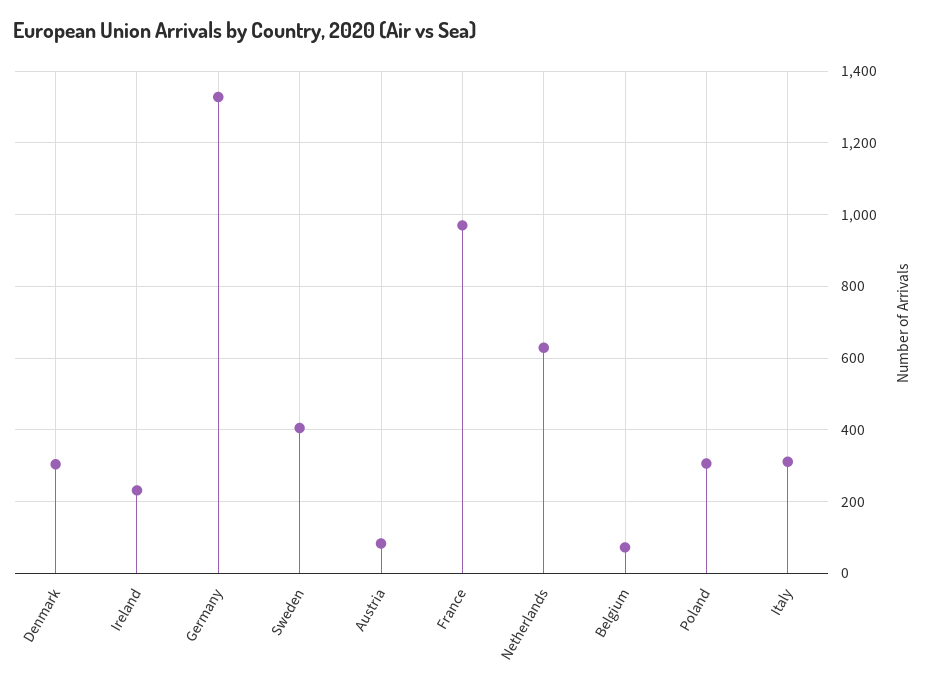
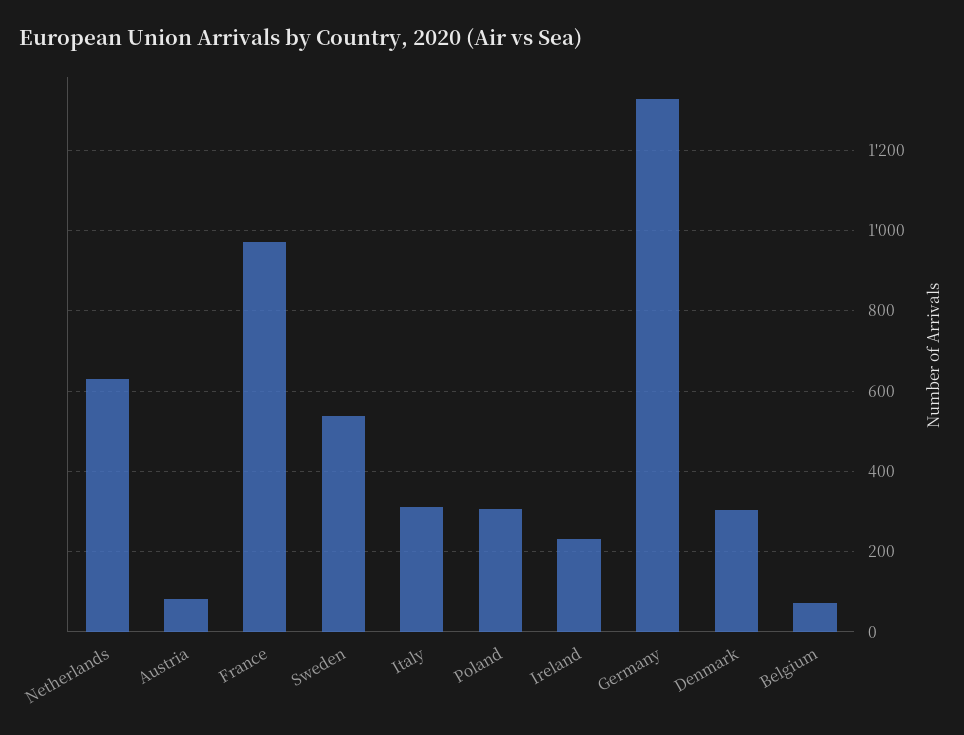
Sweden: 400 -> 540

